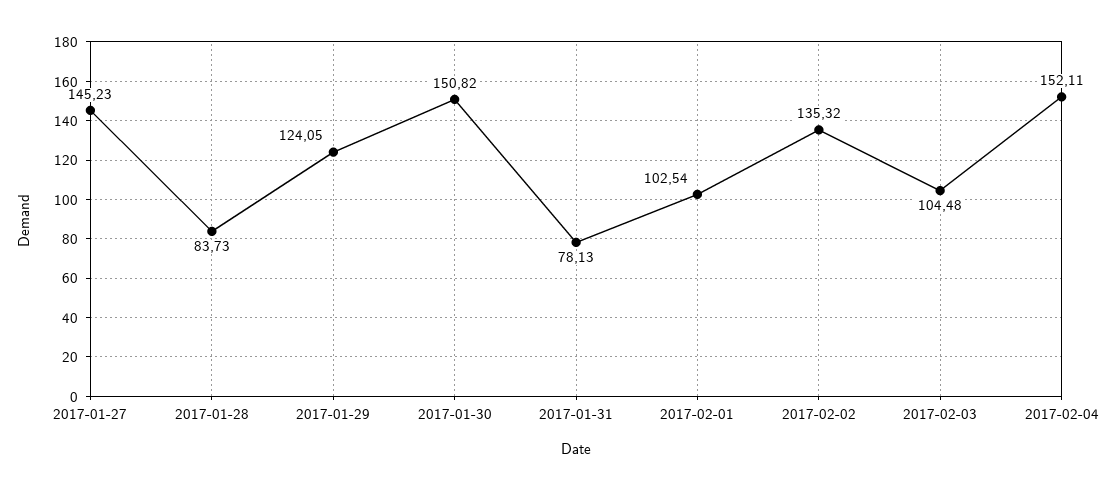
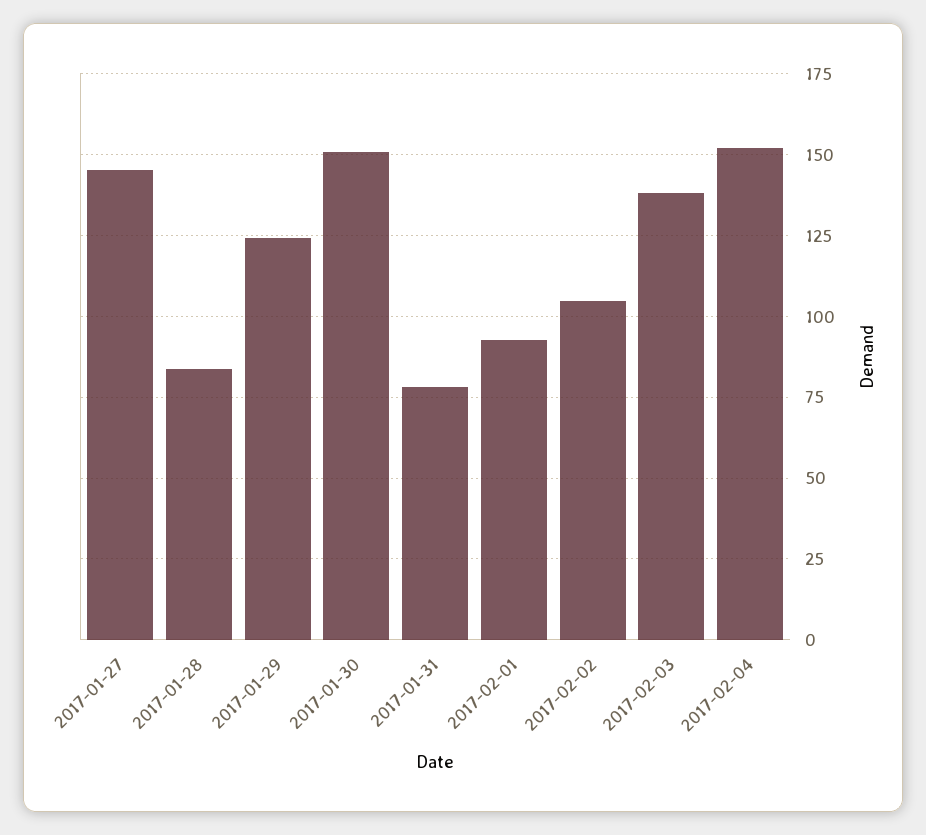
2017-02-01: 102.54 -> 92.5
2017-02-02: 135.32 -> 105
2017-02-03: 104.48 -> 137.5

